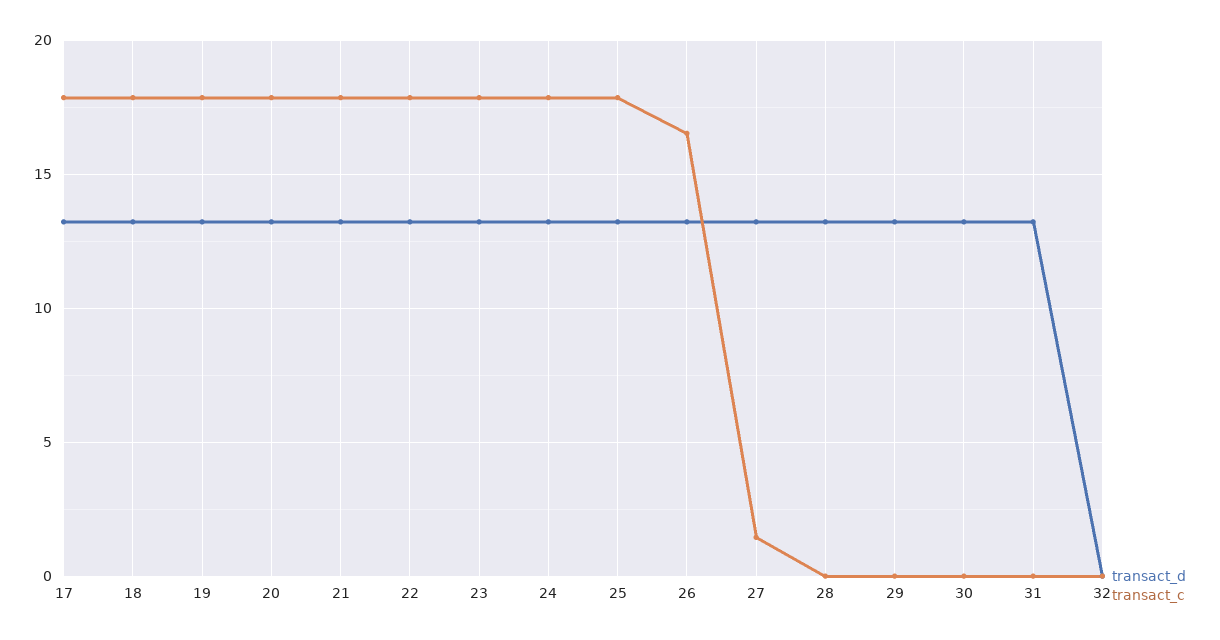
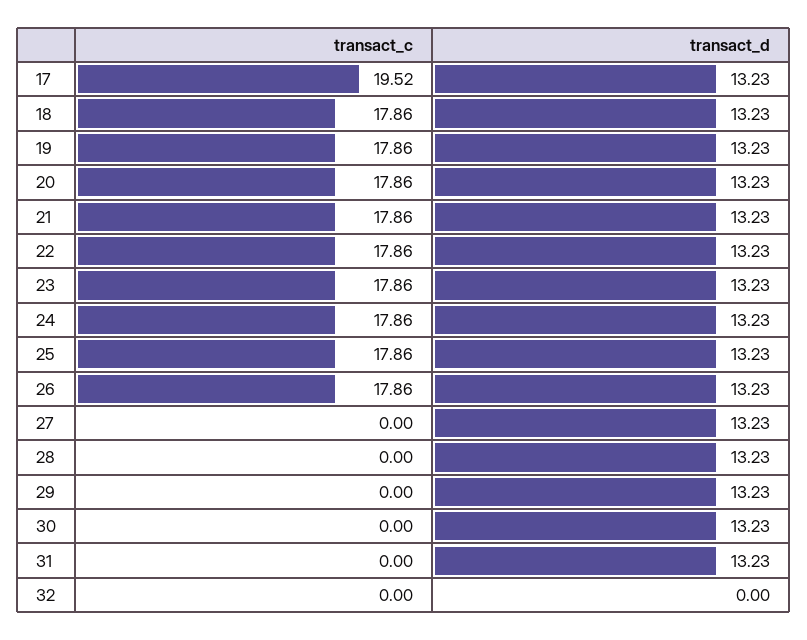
transact_c, 17: 18 -> 19.52
transact_c, 26: 16.5 -> 17.86
transact_c, 27: 1.5 -> 0

